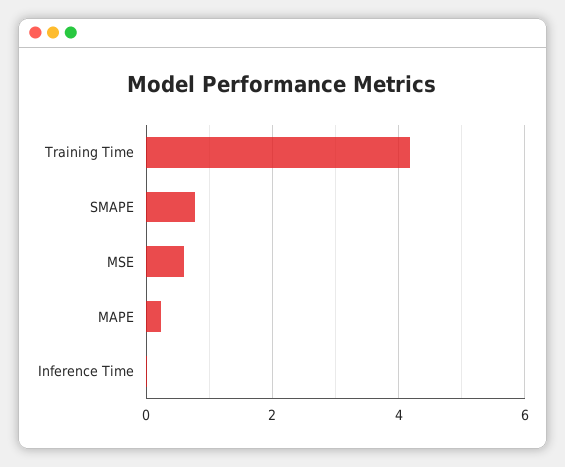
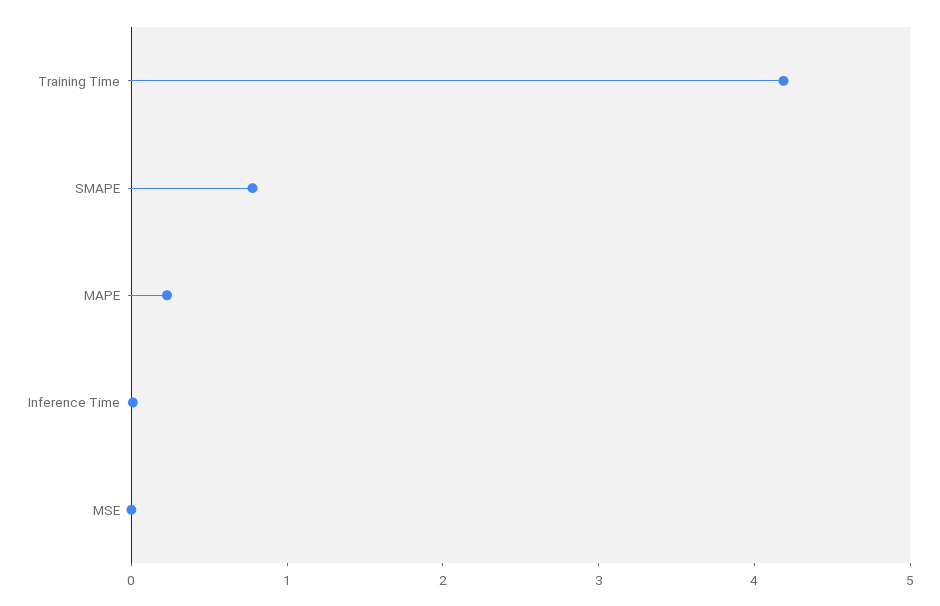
MSE: 0.6 -> 0

